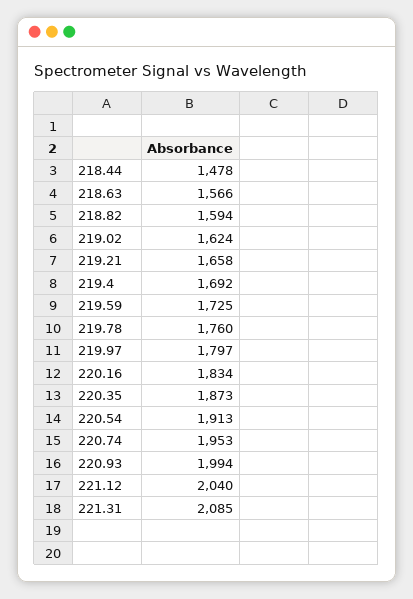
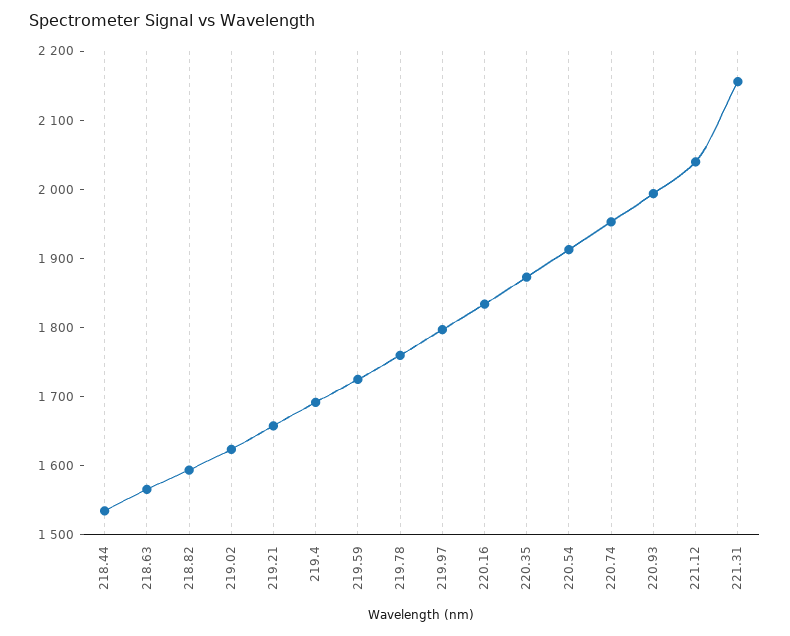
218.44: 1478 -> 1540
221.31: 2085 -> 2160

